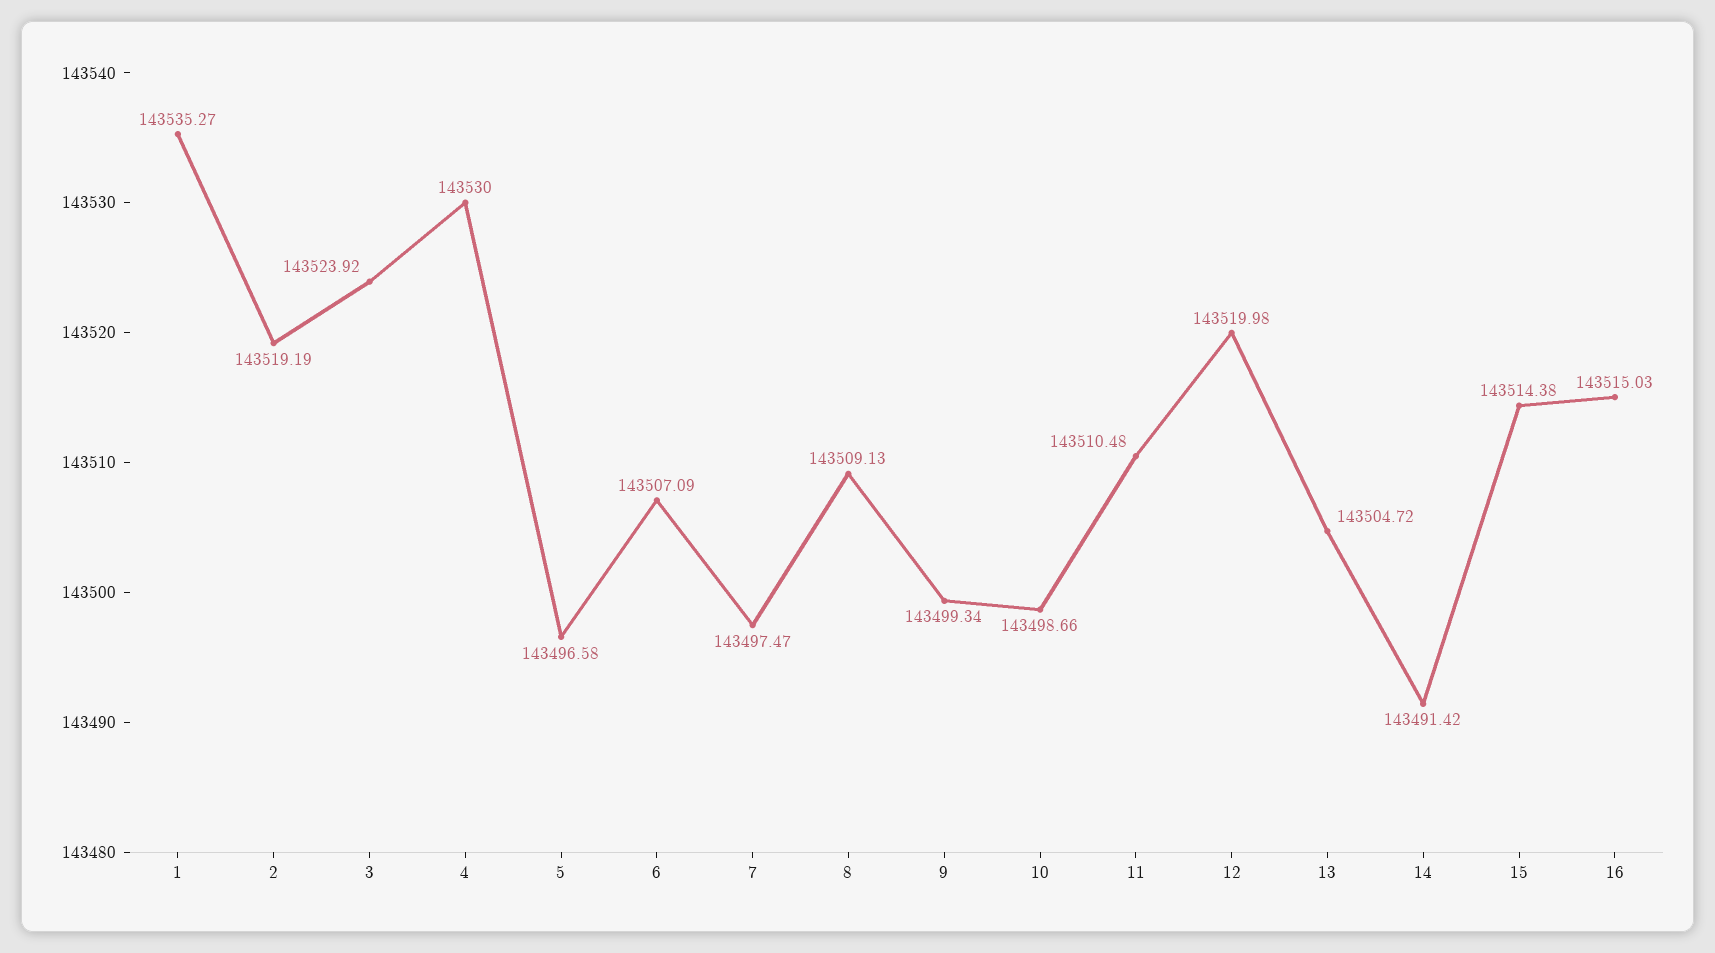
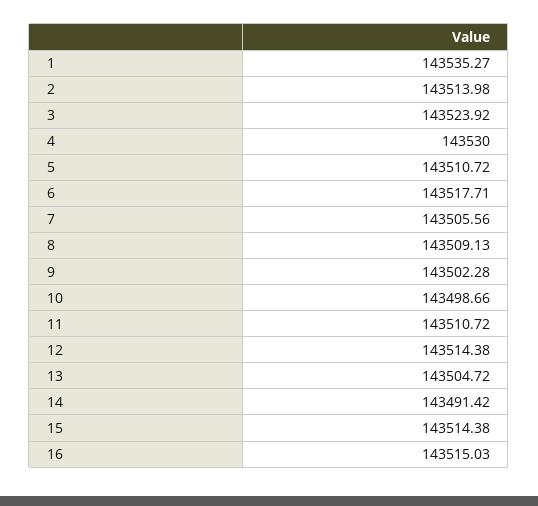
2: 143519.19 -> 143513.98
5: 143496.58 -> 143510.72
6: 143507.09 -> 143517.71
7: 143497.47 -> 143505.56
9: 143499.34 -> 143502.28
11: 143510.48 -> 143510.72
12: 143519.98 -> 143514.38

